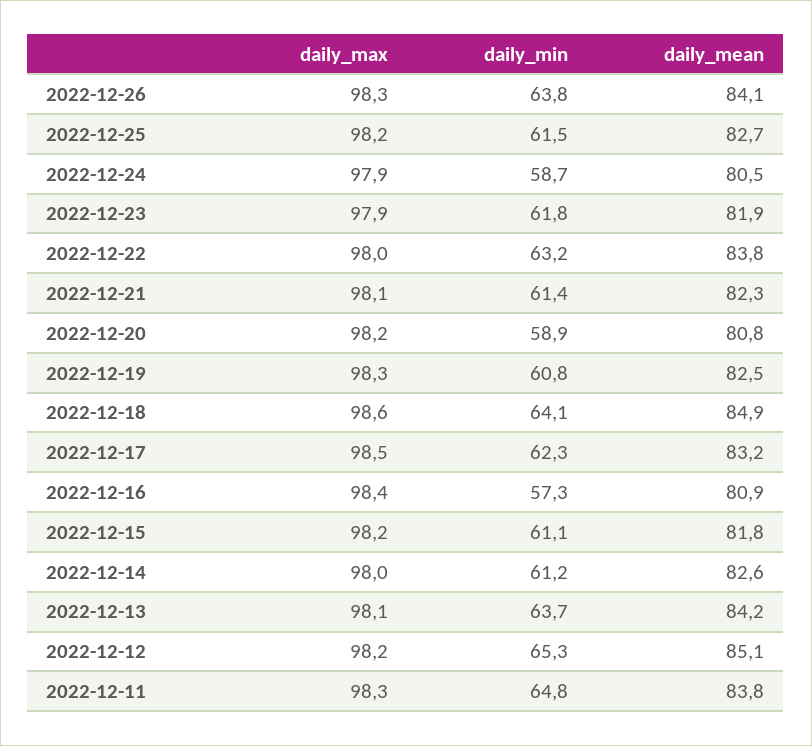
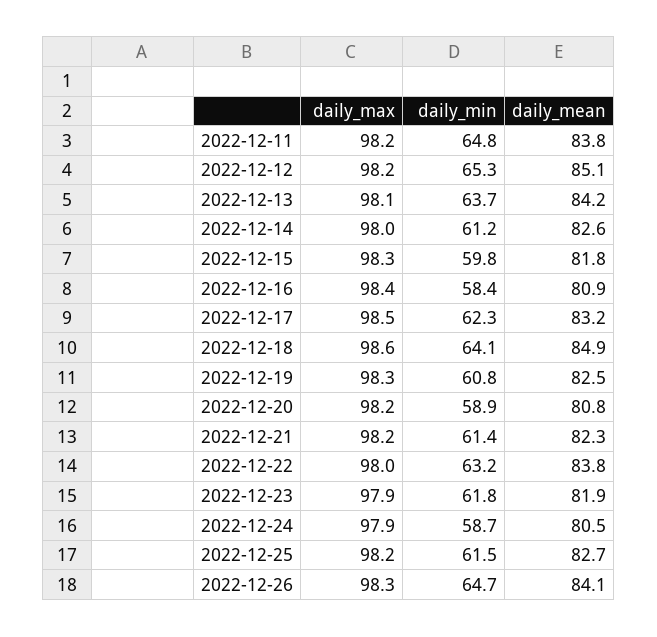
daily_min, 2022-12-26: 63.8 -> 64.7
daily_max, 2022-12-21: 98.1 -> 98.2
daily_min, 2022-12-16: 57.3 -> 58.4
daily_max, 2022-12-15: 98.2 -> 98.3
daily_min, 2022-12-15: 61.1 -> 59.8
daily_max, 2022-12-11: 98.3 -> 98.2

